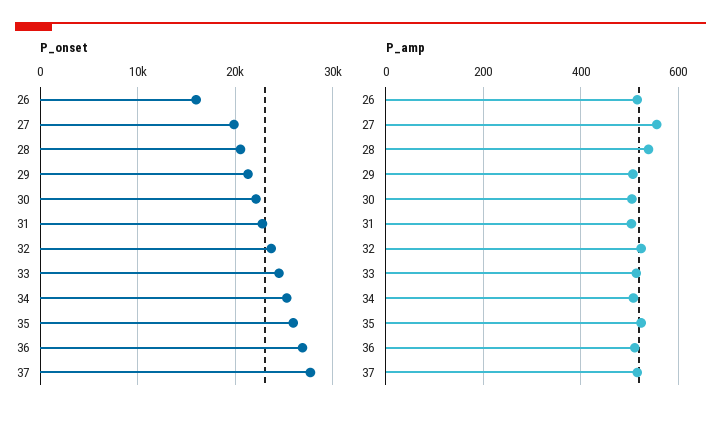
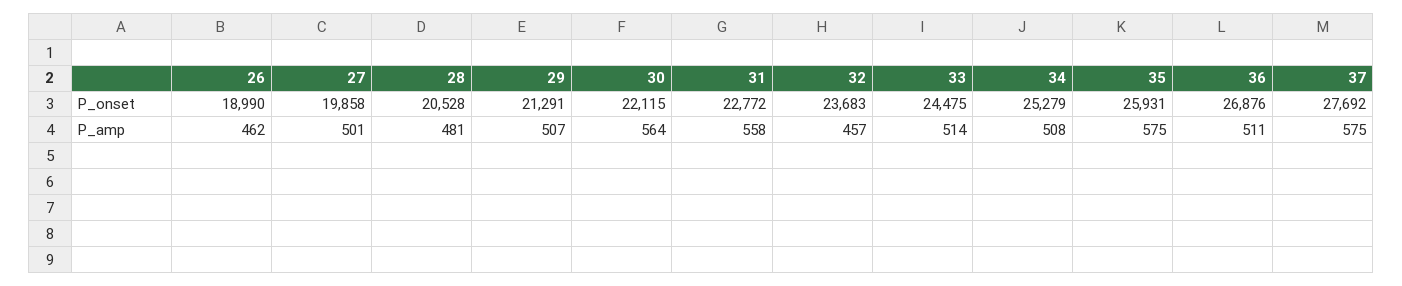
P_onset, 26: 16000 -> 18990
P_amp, 26: 520 -> 462
P_amp, 27: 560 -> 501
P_amp, 28: 540 -> 481
P_amp, 30: 500 -> 564
P_amp, 31: 500 -> 558
P_amp, 32: 520 -> 457
P_amp, 35: 520 -> 575
P_amp, 37: 520 -> 575

